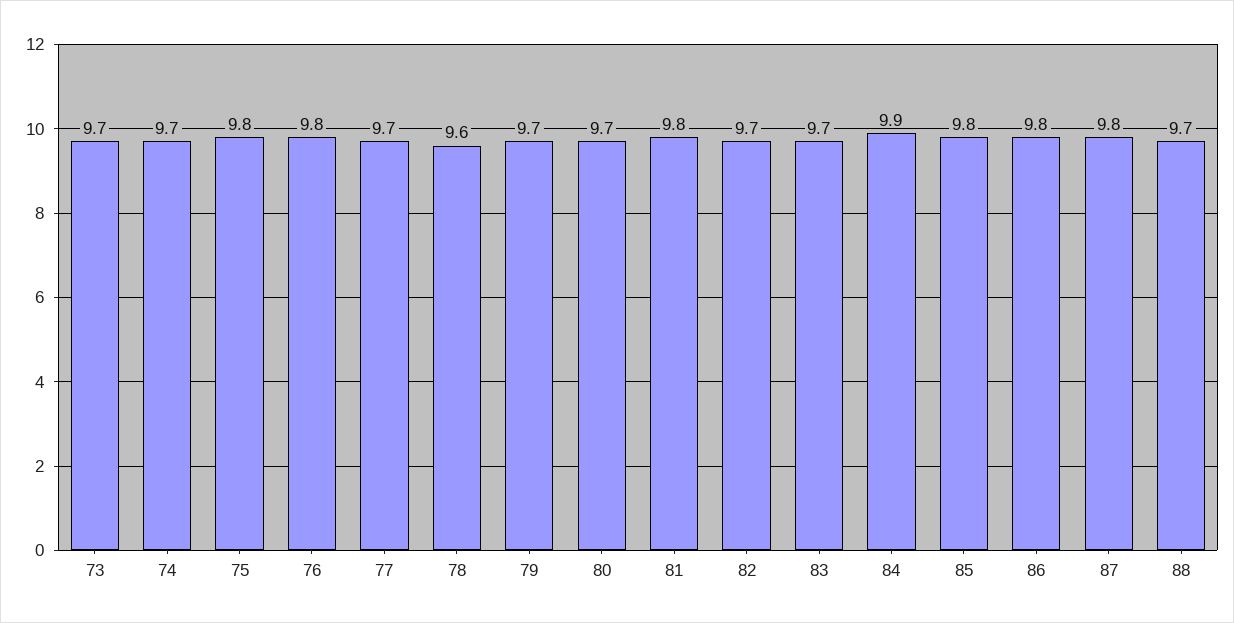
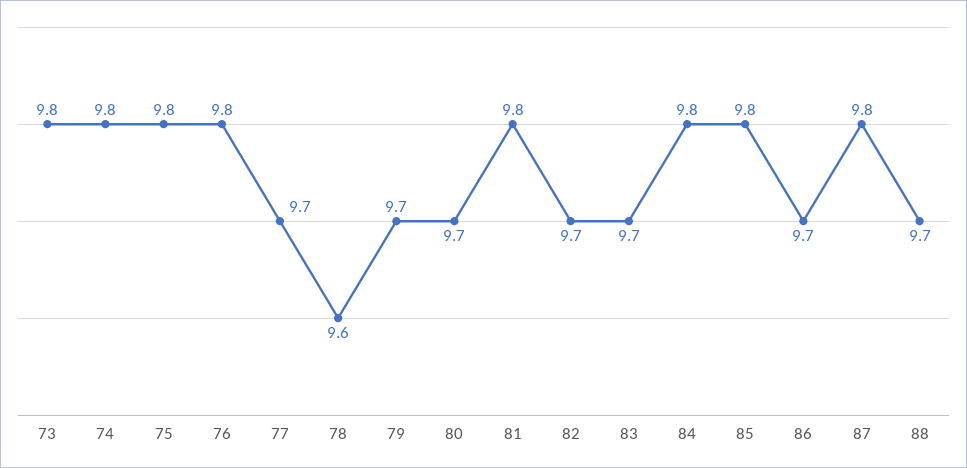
73: 9.7 -> 9.8
74: 9.7 -> 9.8
84: 9.9 -> 9.8
86: 9.8 -> 9.7

